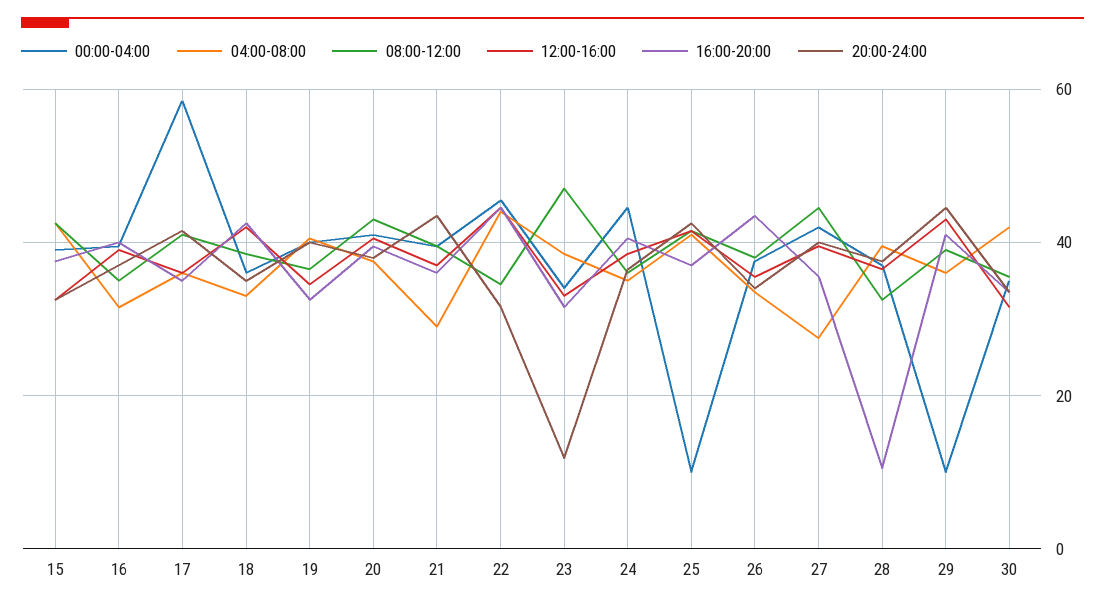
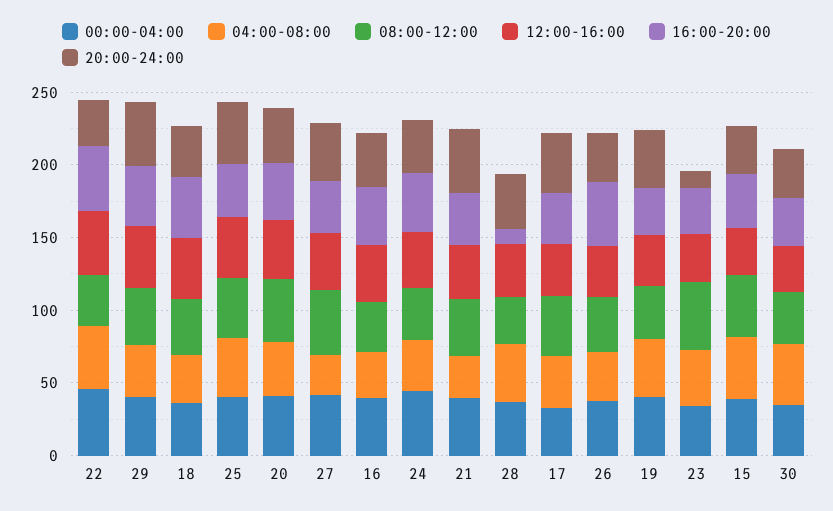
00:00-04:00, 17: 58 -> 30
00:00-04:00, 25: 10 -> 40
00:00-04:00, 29: 10 -> 40

